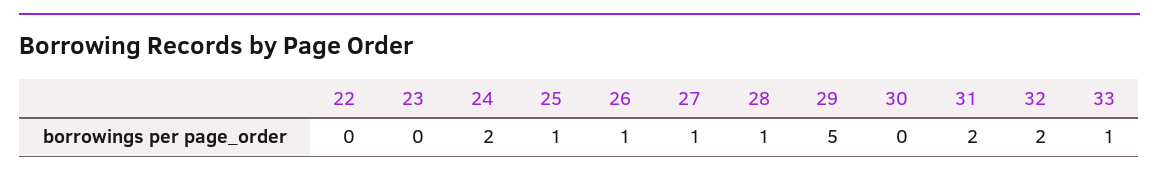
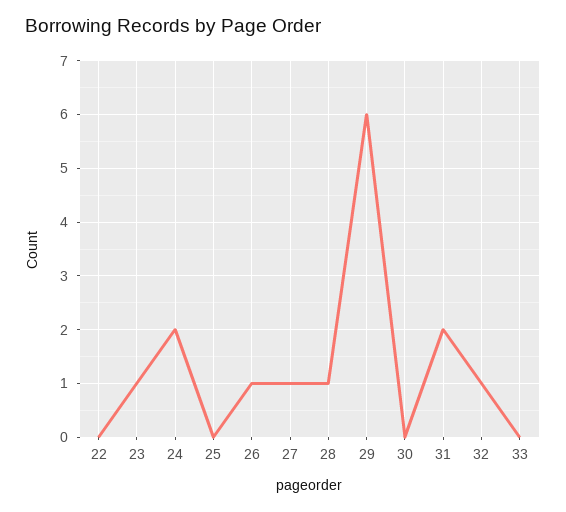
23: 0 -> 1
25: 1 -> 0
29: 5 -> 6
32: 2 -> 1
33: 1 -> 0

